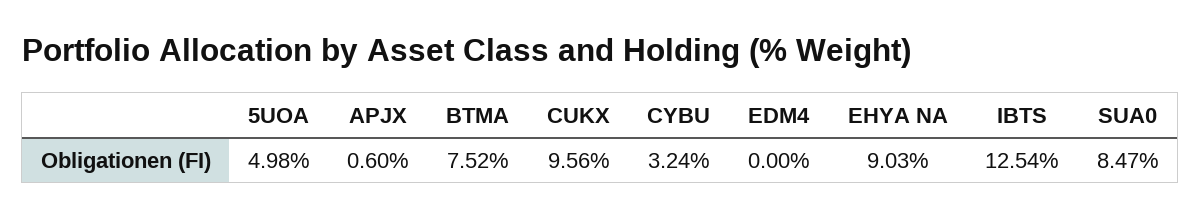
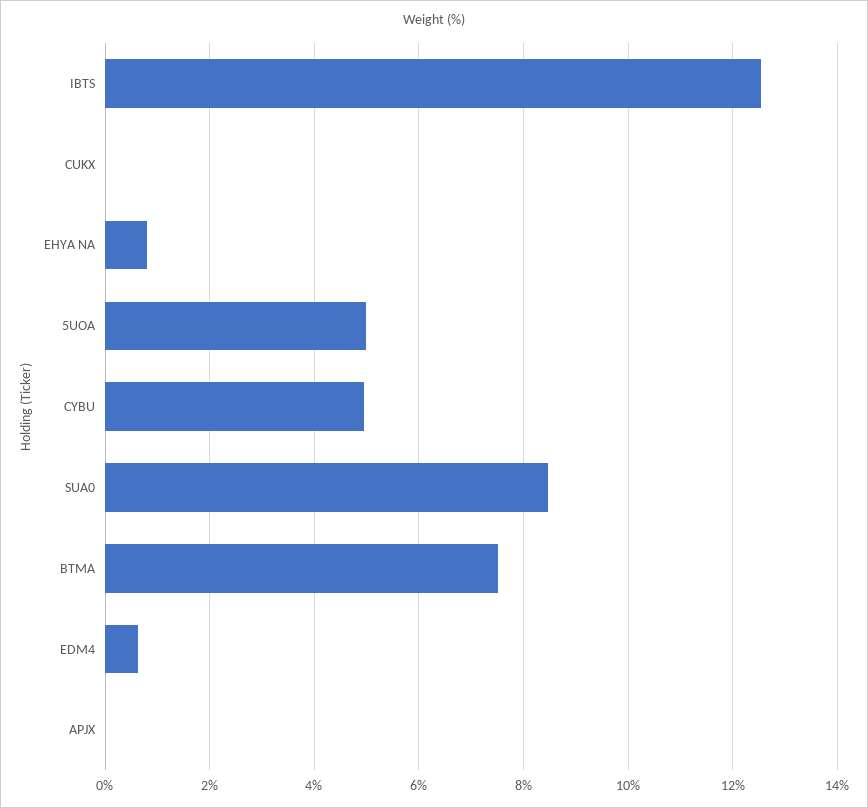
APJX: 0.6 -> 0
CUKX: 9.56 -> 0
CYBU: 3.24 -> 5
EDM4: 0 -> 0.6
EHYA NA: 9.03 -> 0.8

